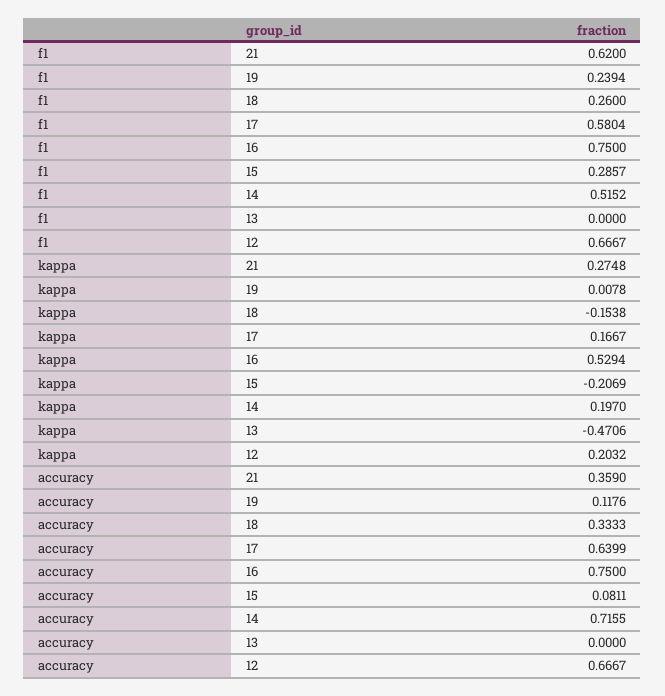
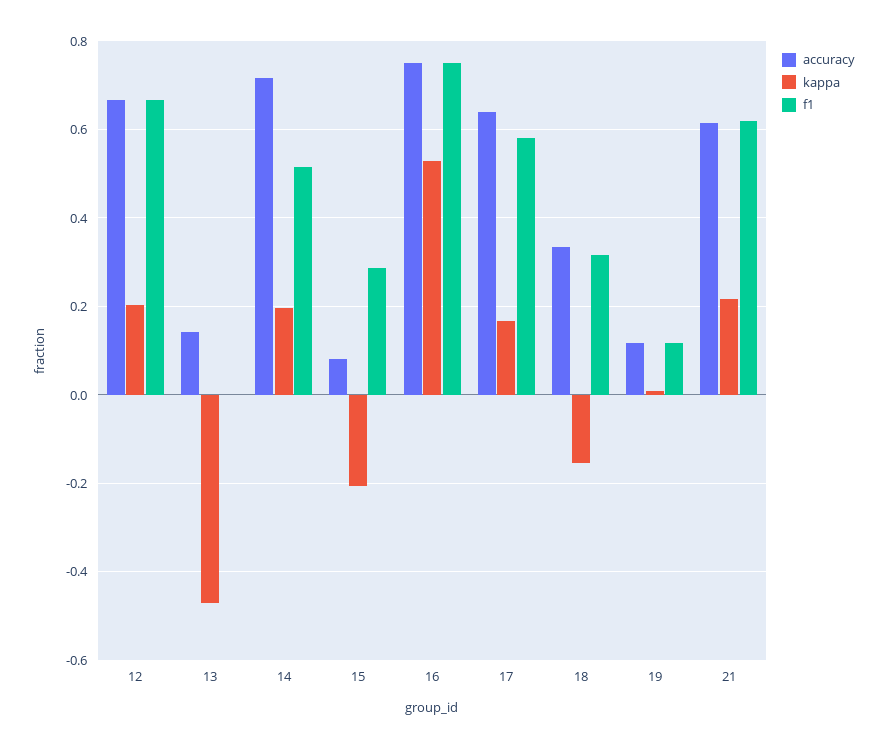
f1, 19: 0.2394 -> 0.12
f1, 18: 0.26 -> 0.32
kappa, 21: 0.2748 -> 0.22
accuracy, 21: 0.359 -> 0.62
accuracy, 13: 0 -> 0.14

